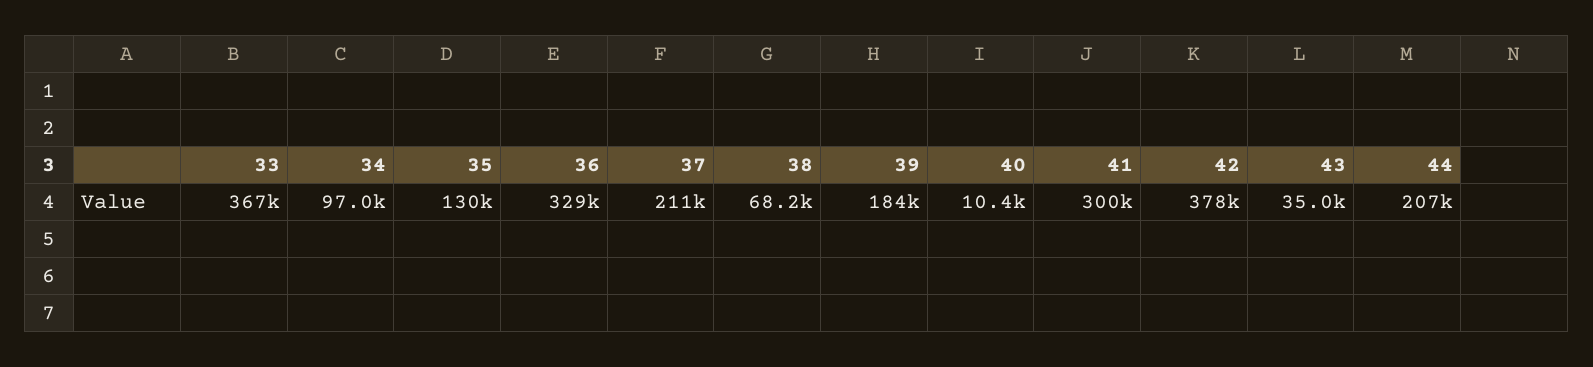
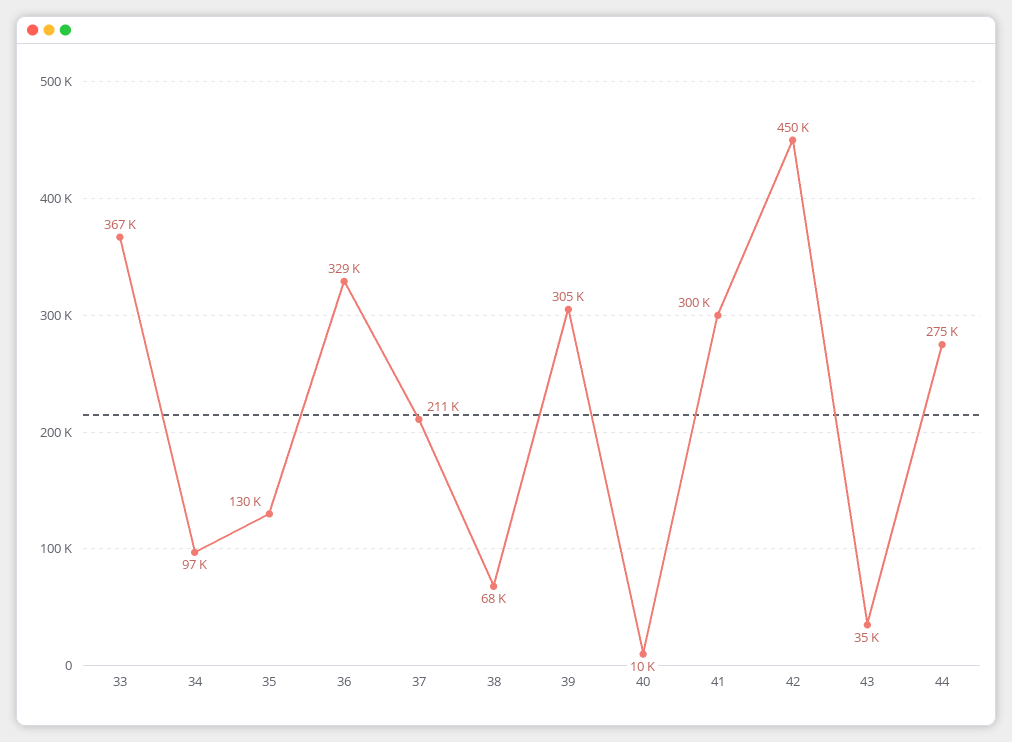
39: 184000 -> 305000
42: 378000 -> 450000
44: 207000 -> 275000

